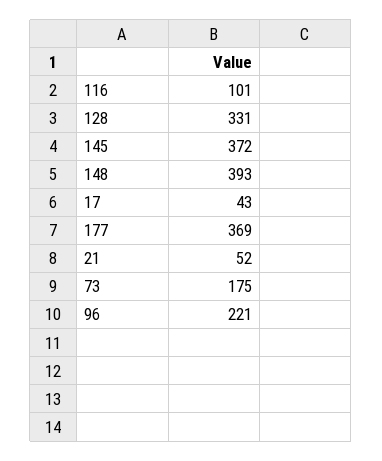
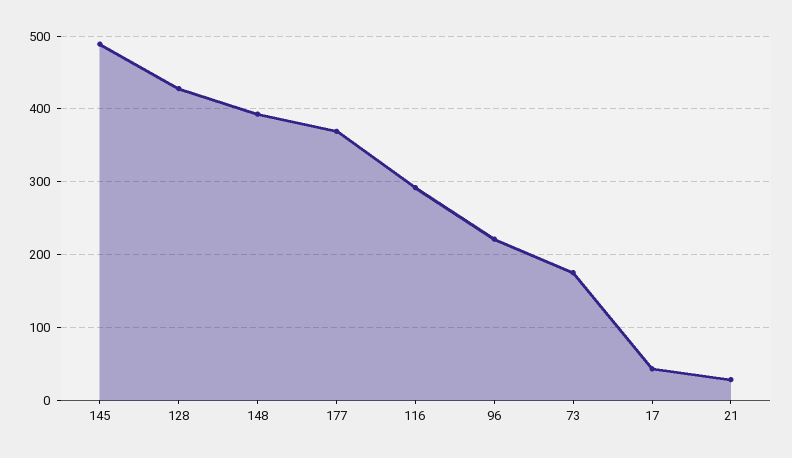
116: 101 -> 290
128: 331 -> 430
145: 372 -> 490
21: 52 -> 30

